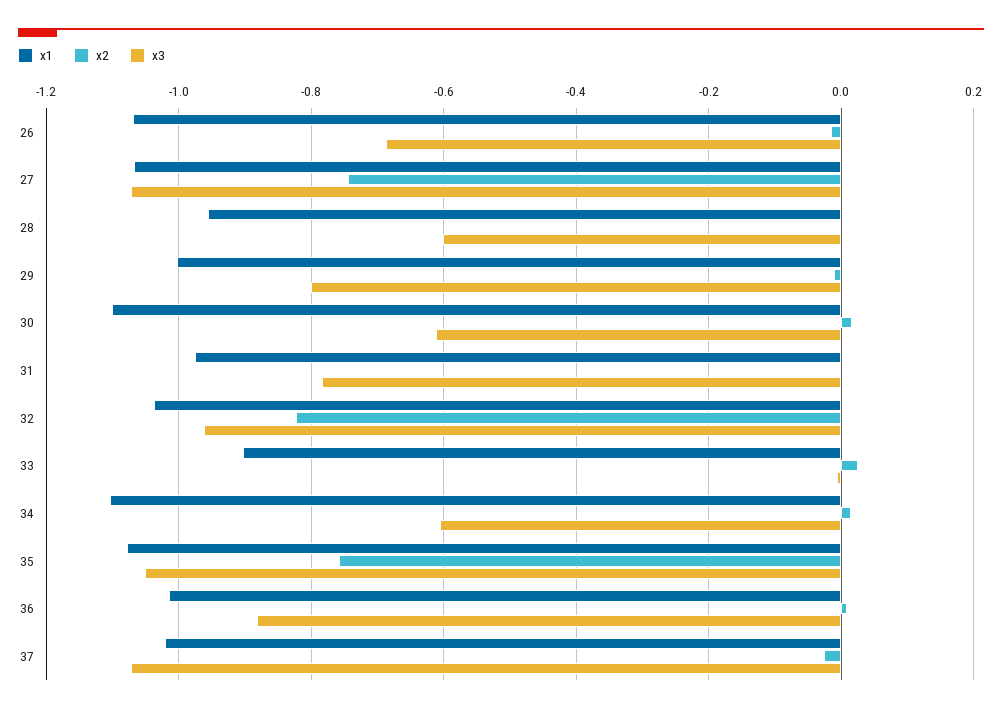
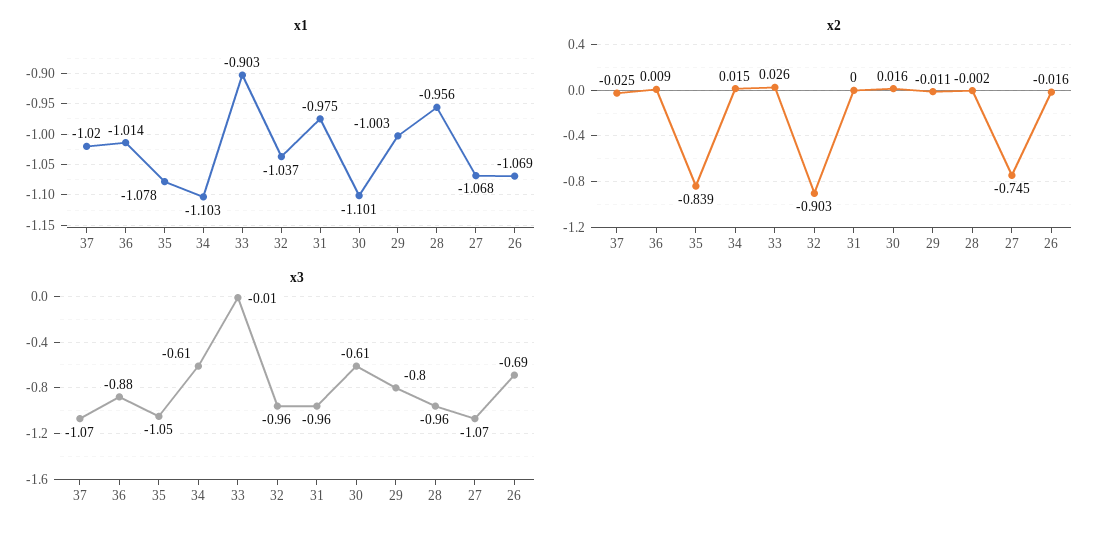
x3, 28: -0.6 -> -0.96
x3, 31: -0.78 -> -0.96
x2, 32: -0.82 -> -0.903
x2, 35: -0.76 -> -0.839

